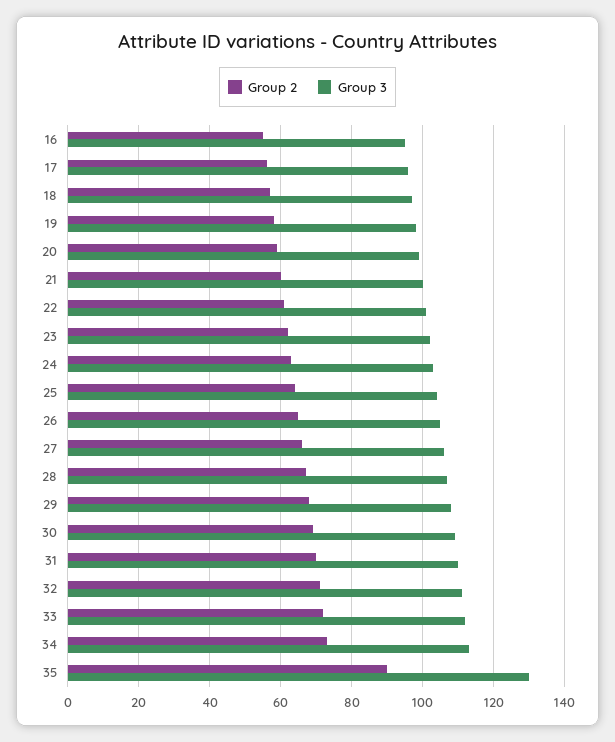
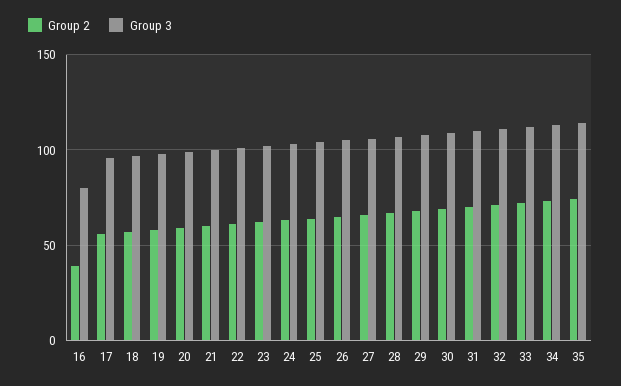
Group 2, 16: 55 -> 40
Group 3, 16: 95 -> 80
Group 2, 35: 90 -> 75
Group 3, 35: 130 -> 115

